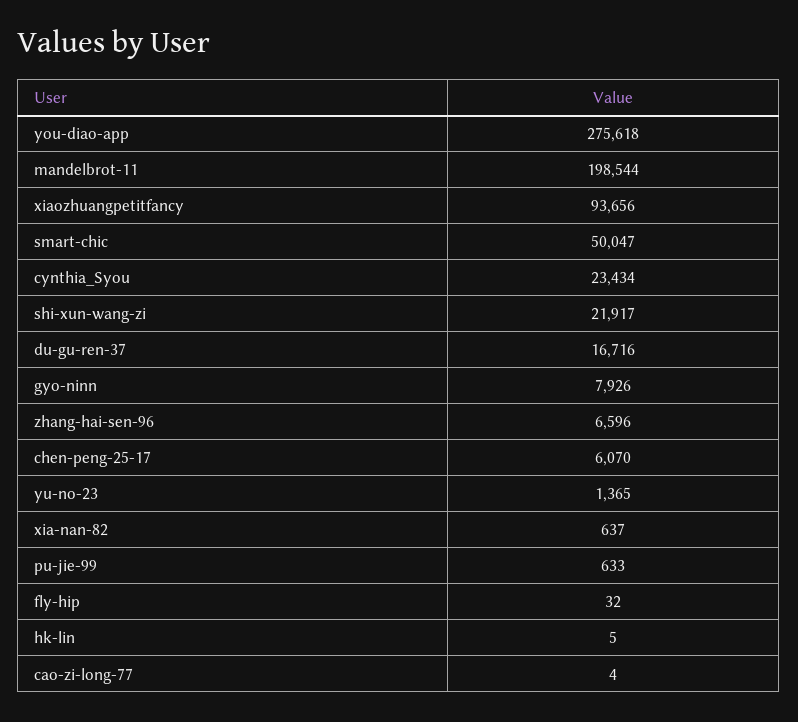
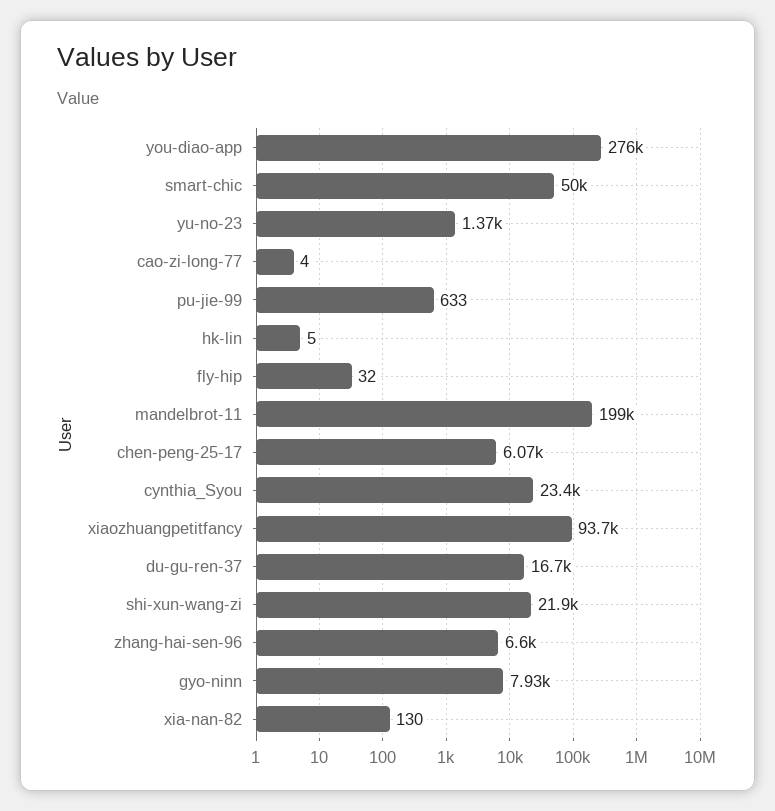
xia-nan-82: 637 -> 130

